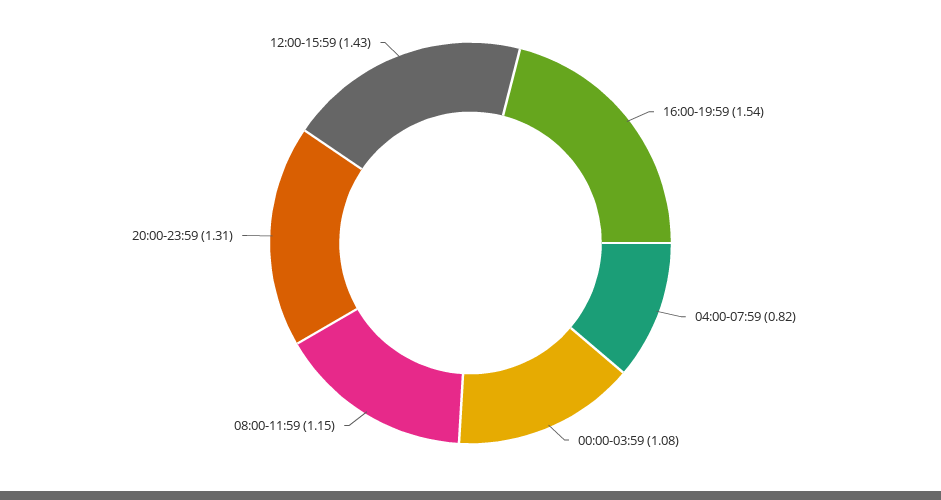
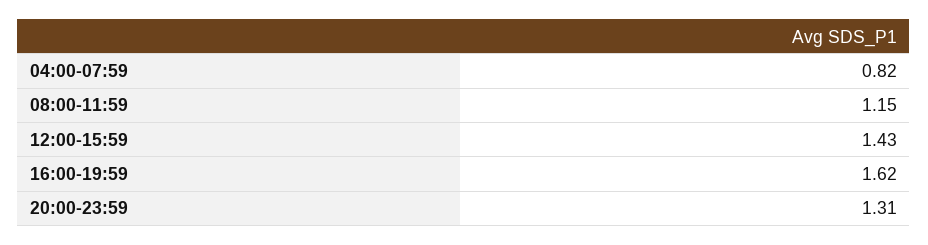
16:00-19:59: 1.54 -> 1.62
00:00-03:59: 1.08 -> none

